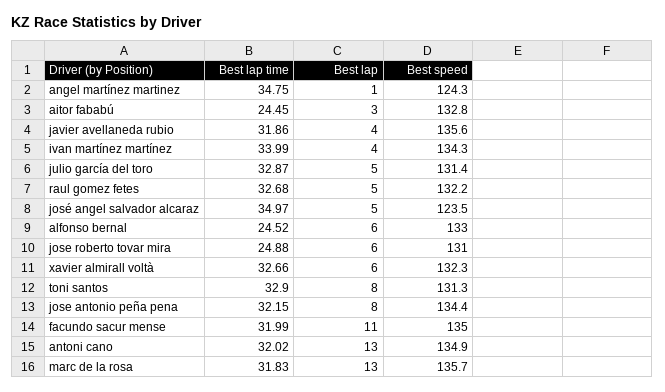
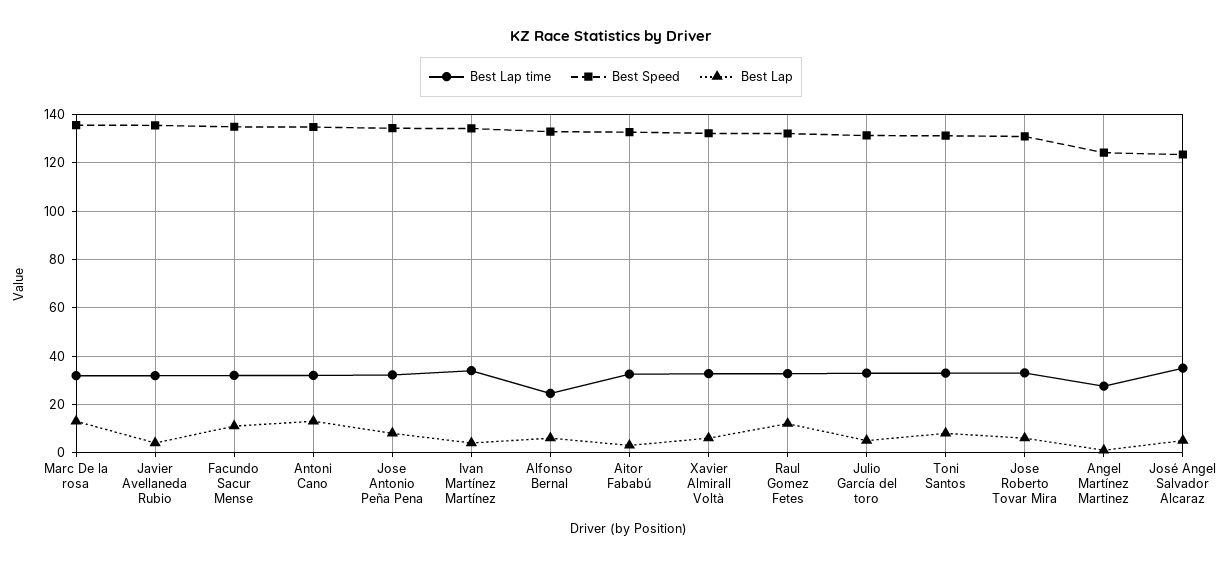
Best lap time, angel martínez martinez: 34.75 -> 27.5
Best lap time, aitor fababú: 24.45 -> 32.5
Best lap, raul gomez fetes: 5 -> 12.5
Best lap time, jose roberto tovar mira: 24.88 -> 32.5

